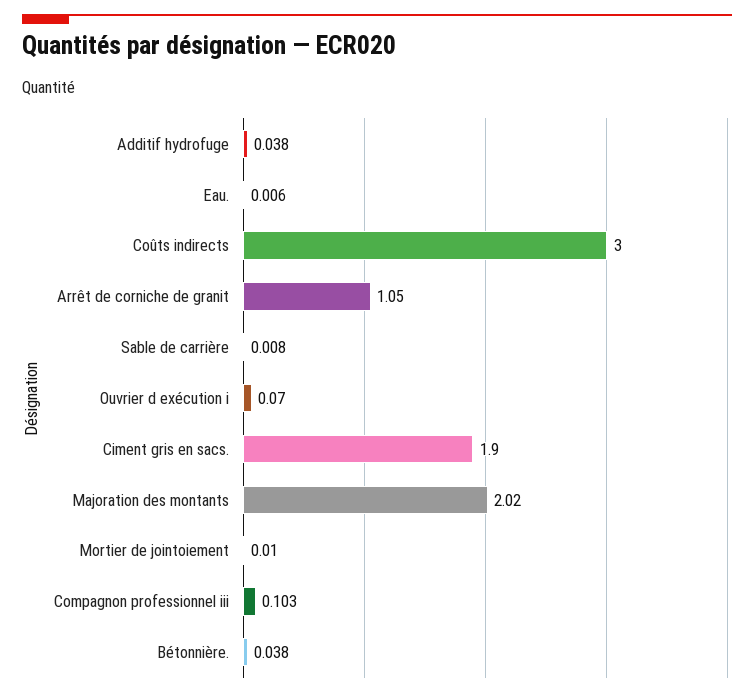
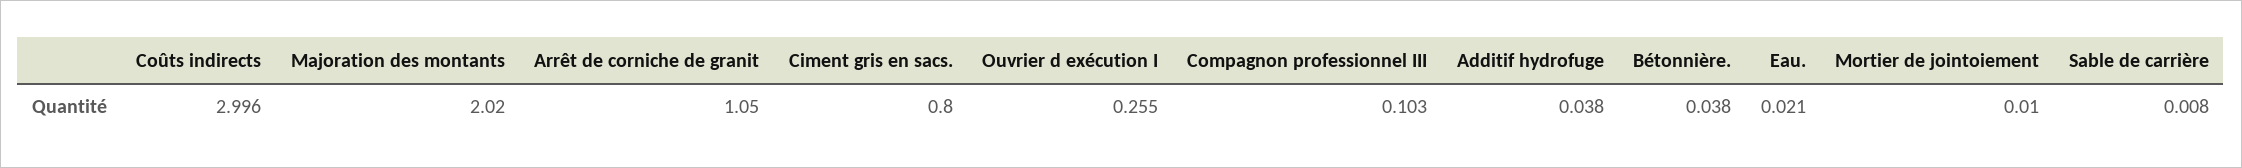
Eau.: 0.006 -> 0.021
Coûts indirects: 3 -> 2.996
Ouvrier d exécution i: 0.07 -> 0.255
Ciment gris en sacs.: 1.9 -> 0.8

